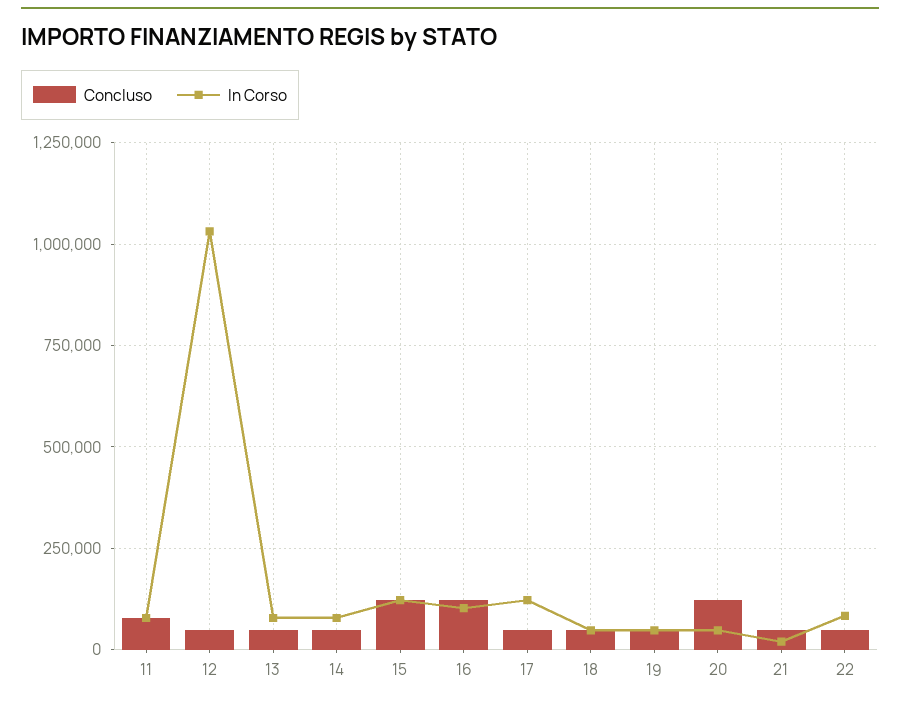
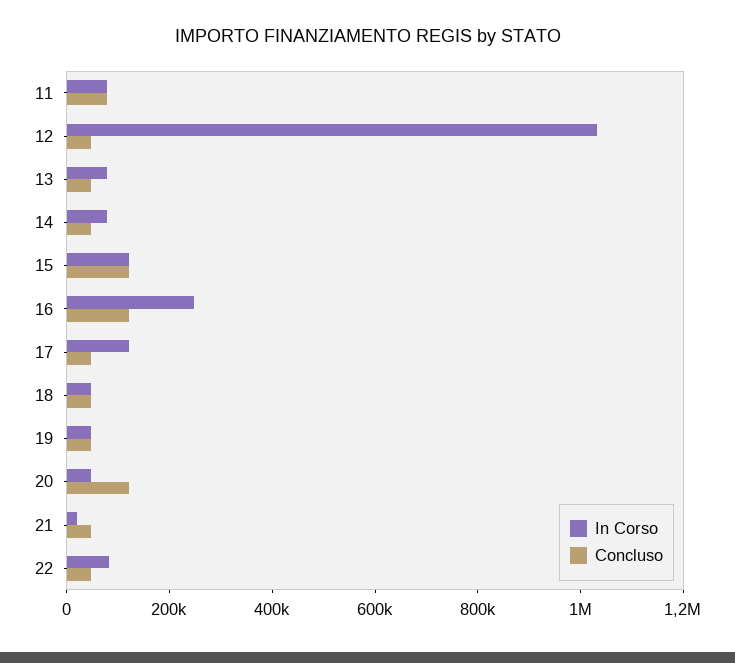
In Corso, 16: 100000 -> 250000

